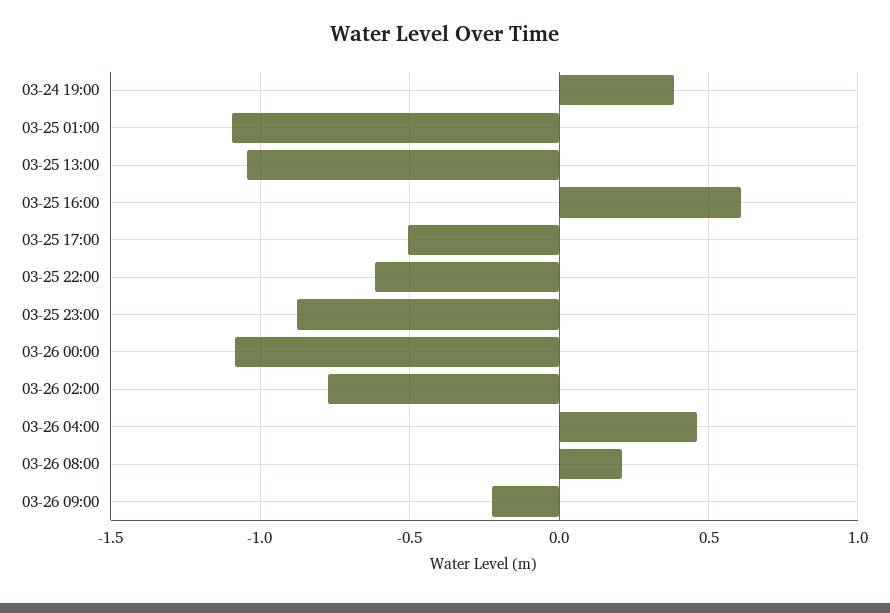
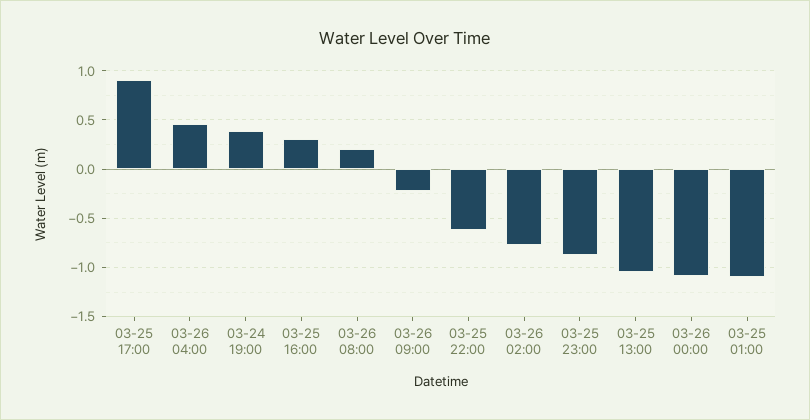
03-25 16:00: 0.6 -> 0.3
03-25 17:00: -0.5 -> 0.9

